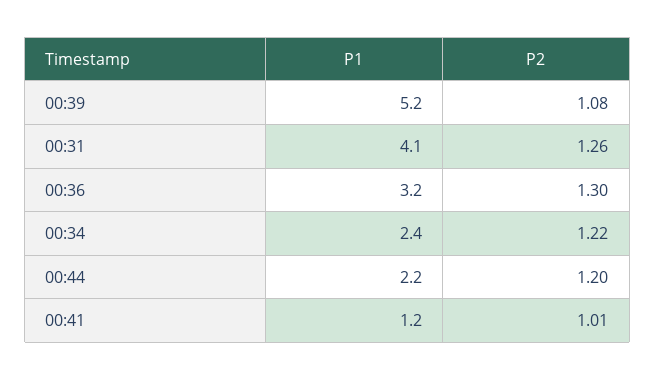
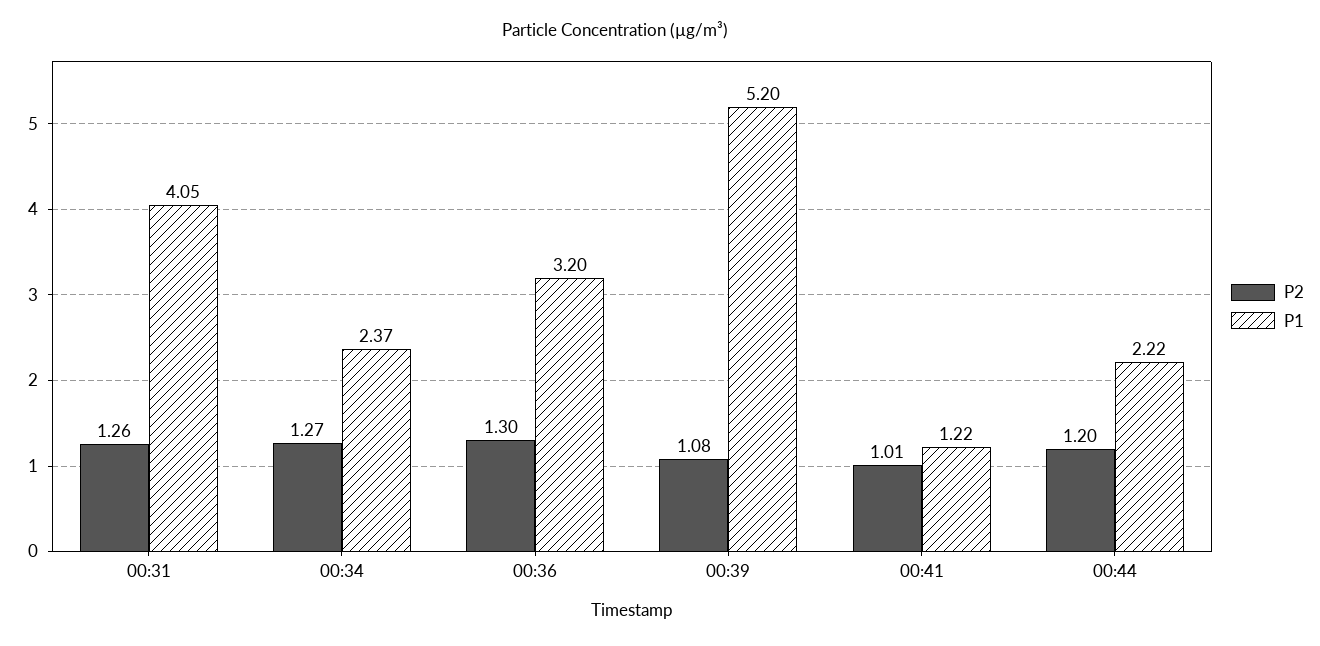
P2, 00:34: 1.22 -> 1.27

